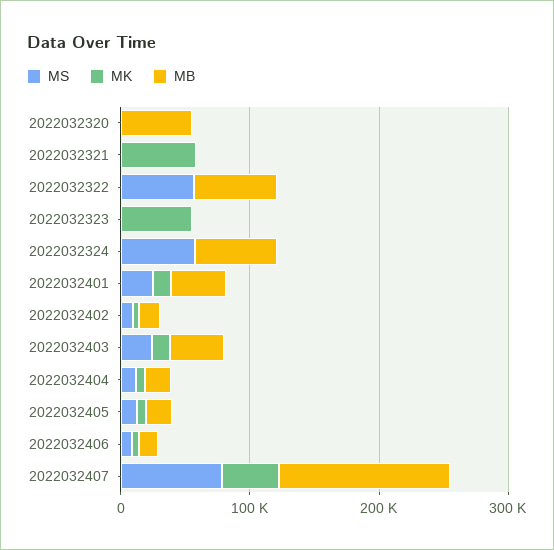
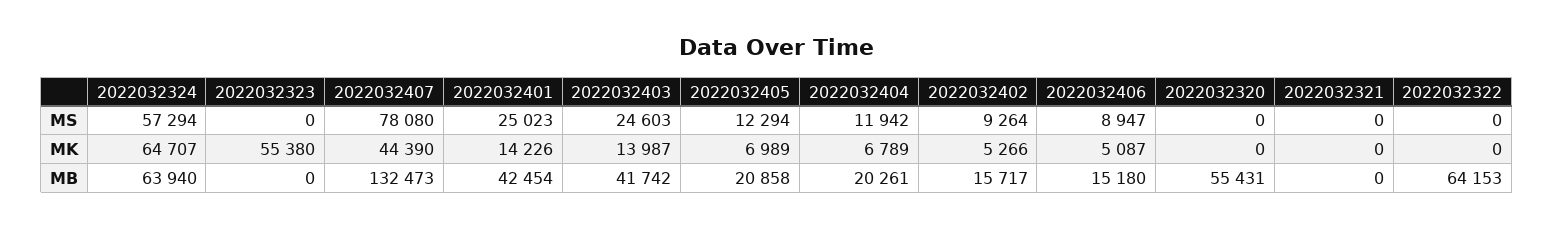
MK, 2022032321: 60000 -> 0
MS, 2022032322: 60000 -> 0
MK, 2022032324: 0 -> 64707

